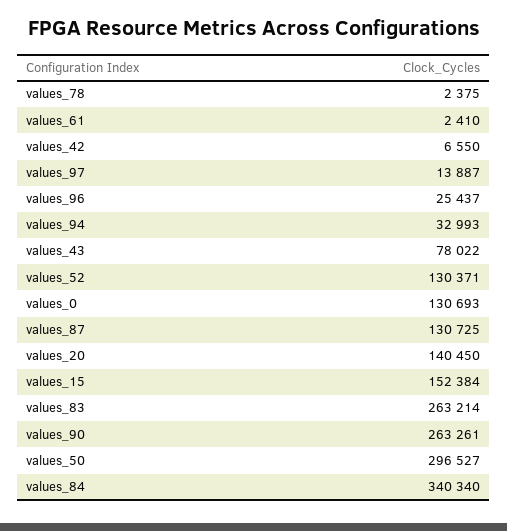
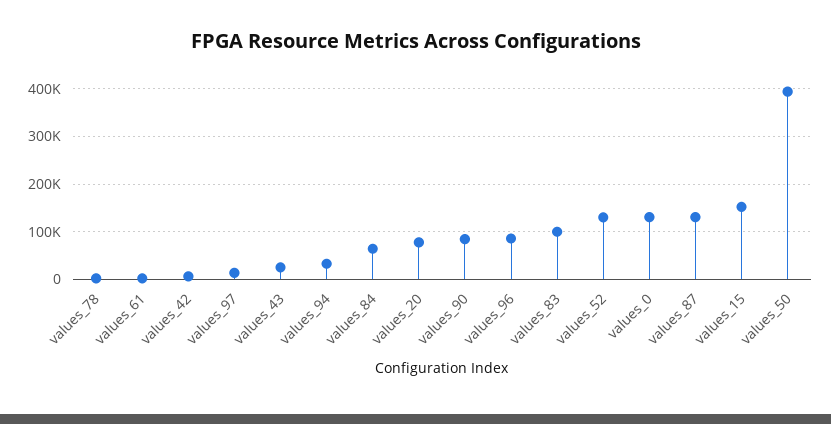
values_96: 25437 -> 80000
values_43: 78022 -> 20000
values_20: 140450 -> 80000
values_83: 263214 -> 100000
values_90: 263261 -> 80000
values_50: 296527 -> 400000
values_84: 340340 -> 60000

